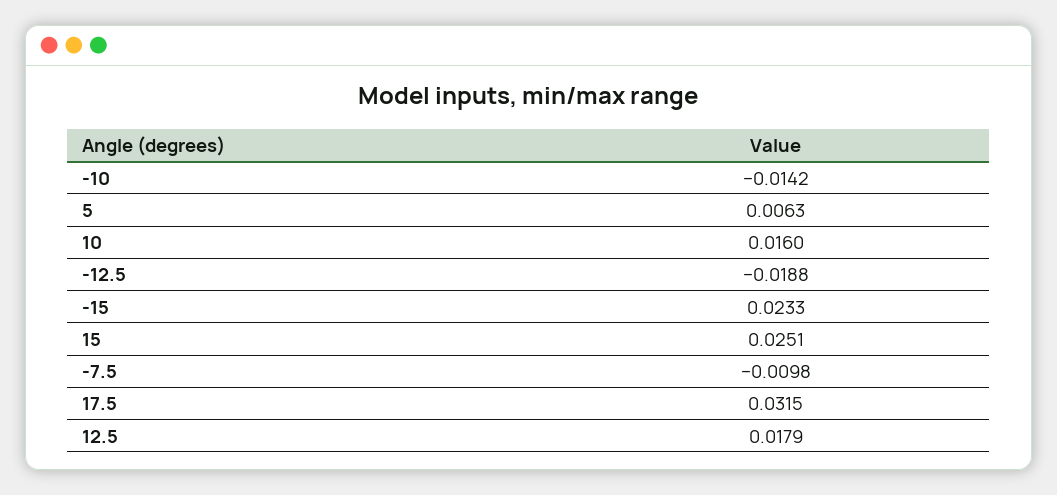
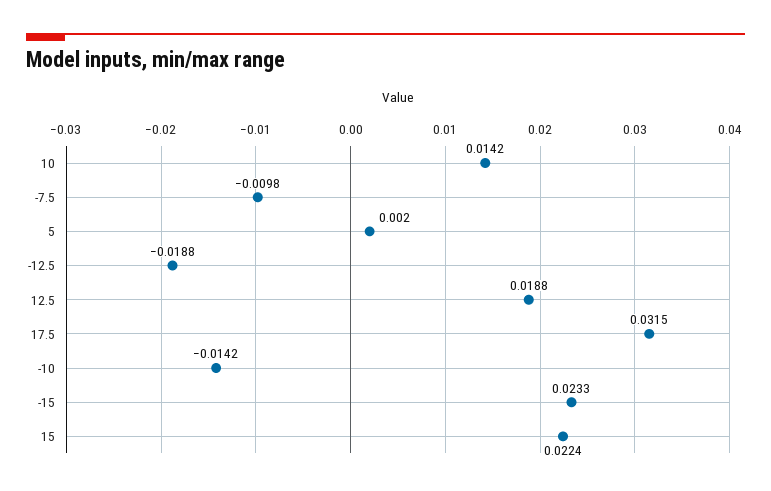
5: 0.0063 -> 0.002
10: 0.016 -> 0.0142
15: 0.0251 -> 0.0224
12.5: 0.0179 -> 0.0188

